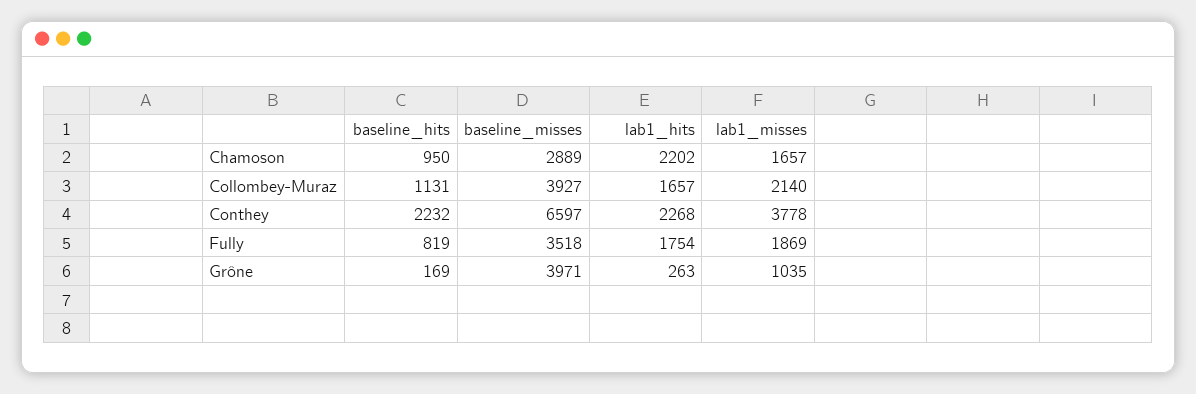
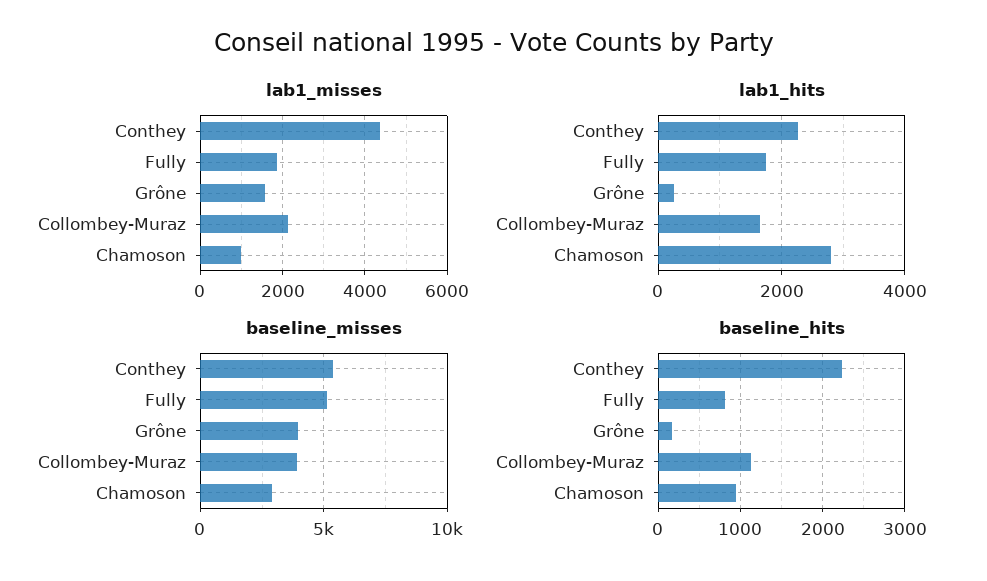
lab1_hits, Chamoson: 2202 -> 2800
lab1_misses, Chamoson: 1657 -> 1000
baseline_misses, Conthey: 6597 -> 5500
lab1_misses, Conthey: 3778 -> 4400
baseline_misses, Fully: 3518 -> 5000
lab1_misses, Grône: 1035 -> 1600

